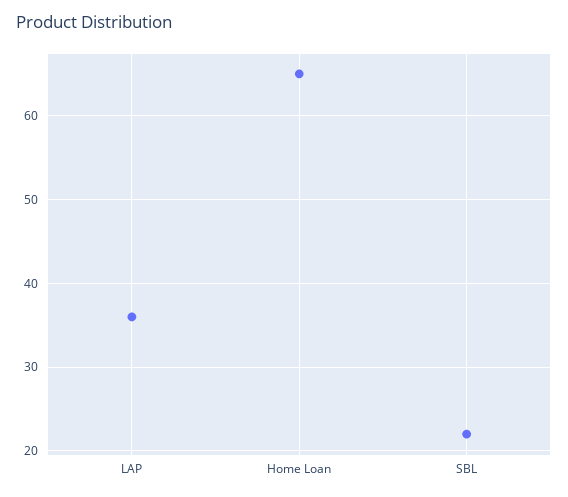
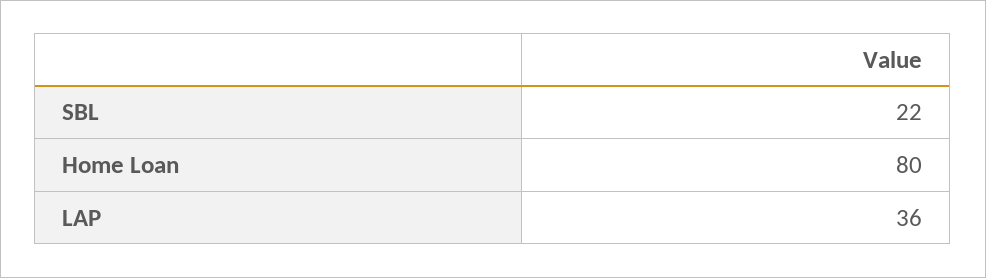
Home Loan: 65 -> 80

